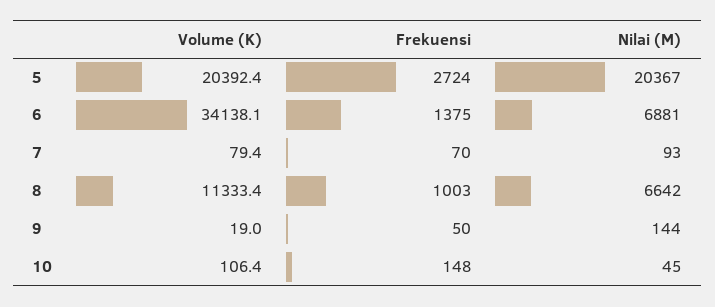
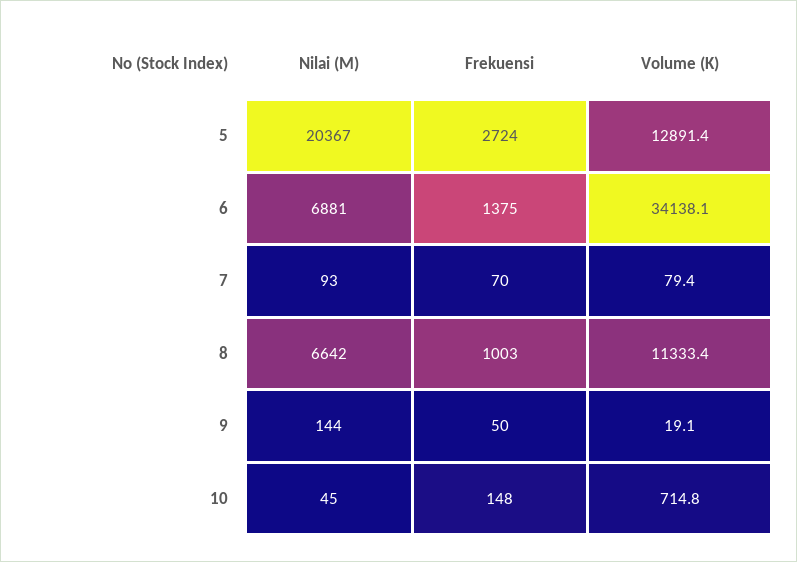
Volume (K), 5: 20392.4 -> 12891.4
Volume (K), 9: 19 -> 19.1
Volume (K), 10: 106.4 -> 714.8

